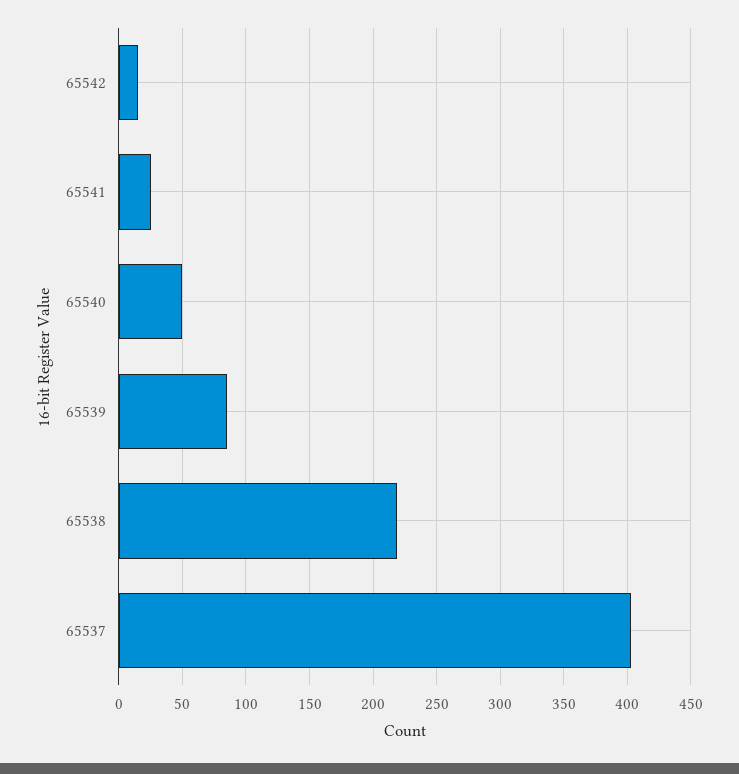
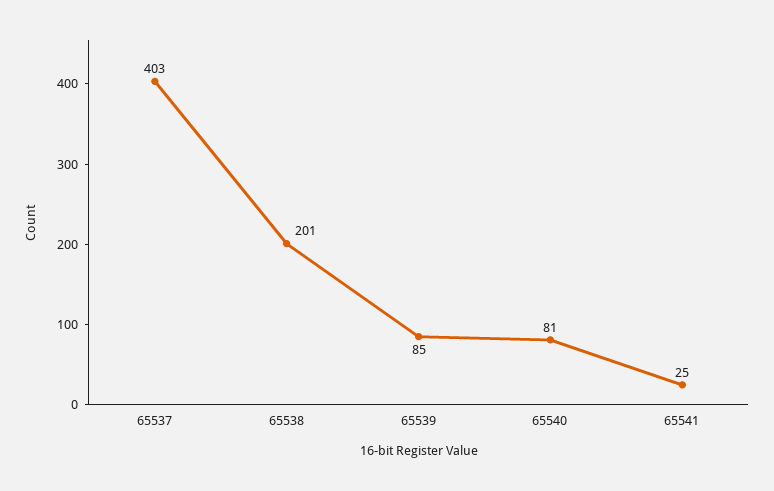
65542: 15 -> none
65540: 50 -> 81
65538: 220 -> 201

